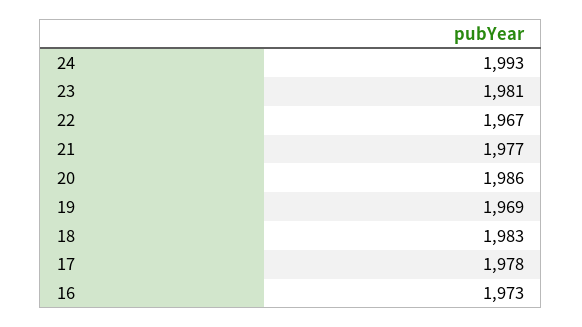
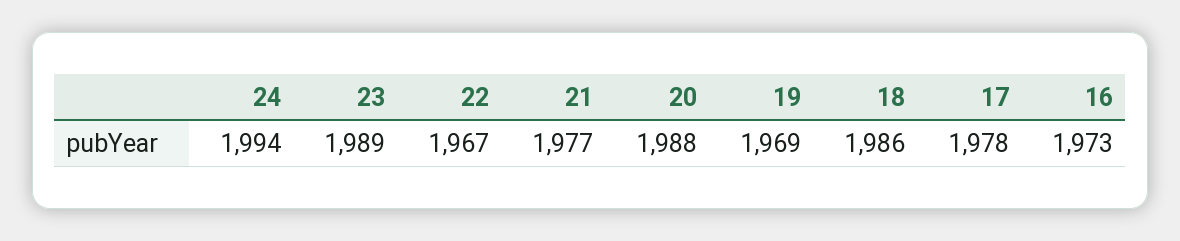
24: 1993 -> 1994
23: 1981 -> 1989
20: 1986 -> 1988
18: 1983 -> 1986

